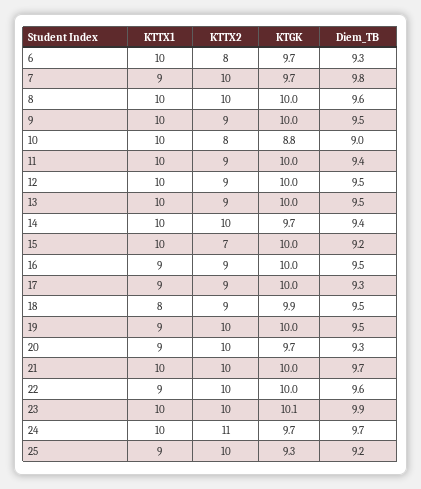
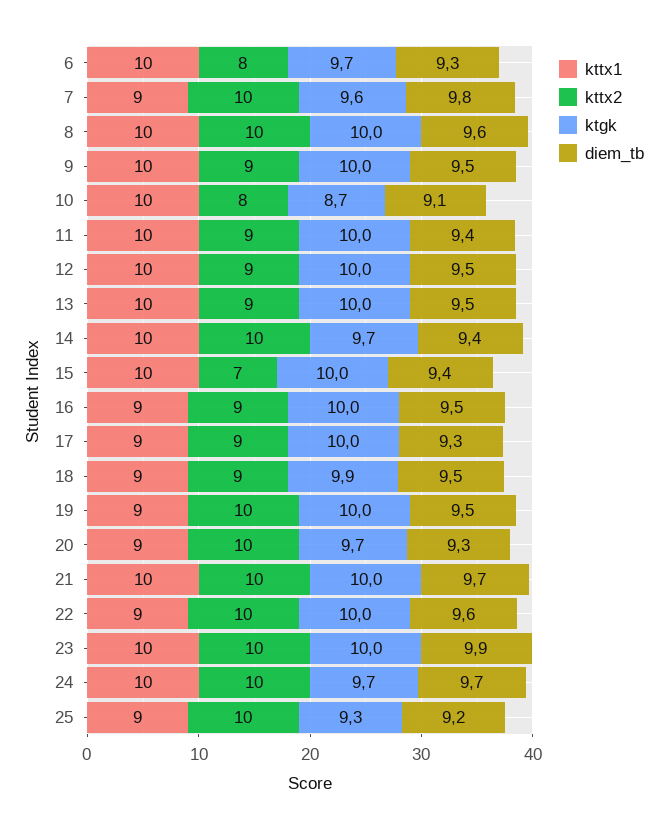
KTGK, 7: 9.7 -> 9.6
KTGK, 10: 8.8 -> 8.7
Diem_TB, 10: 9 -> 9.1
Diem_TB, 15: 9.2 -> 9.4
KTTX1, 18: 8 -> 9
KTGK, 23: 10.1 -> 10
KTTX2, 24: 11 -> 10

